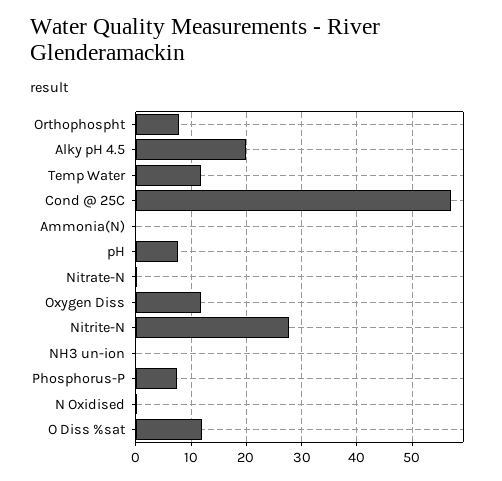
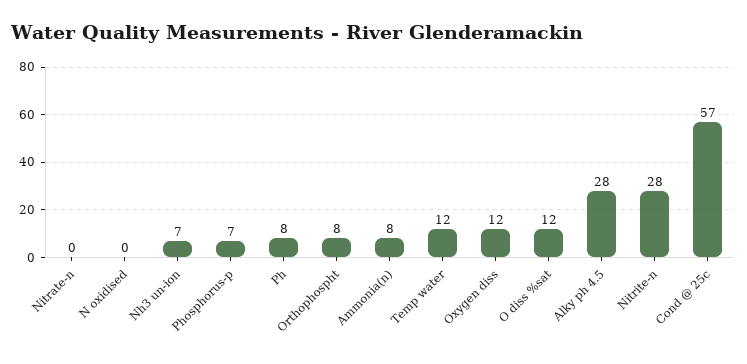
Alky pH 4.5: 20 -> 28
Ammonia(N): 0 -> 8
NH3 un-ion: 0 -> 7

